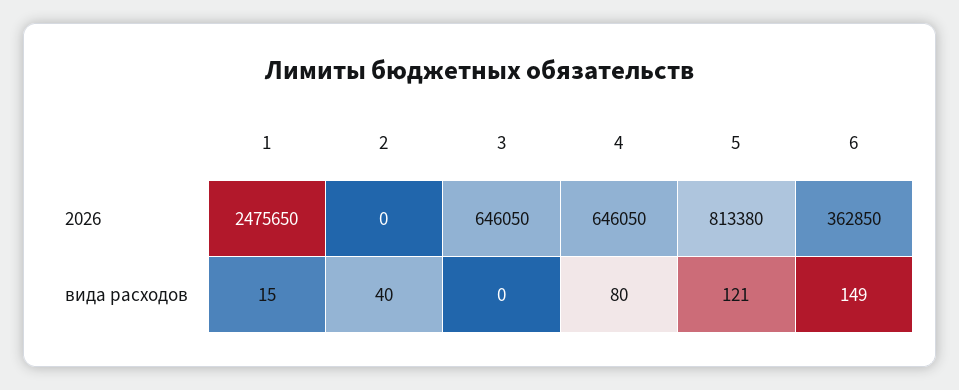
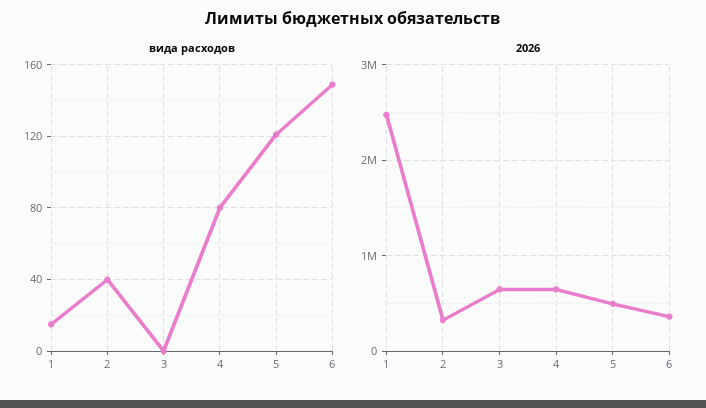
2026, 2: 0 -> 300000
2026, 5: 813380 -> 500000

